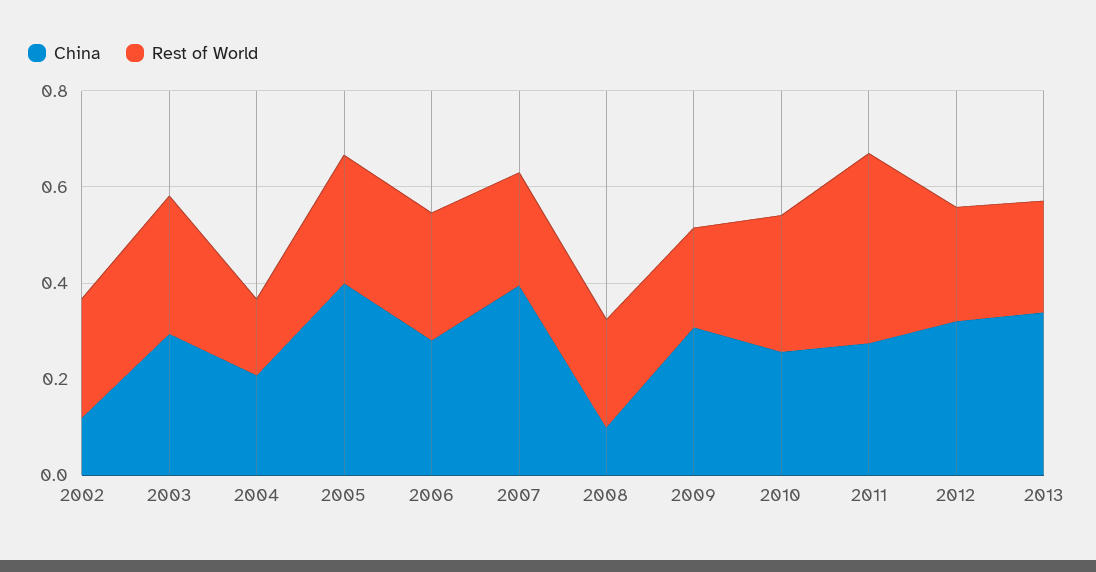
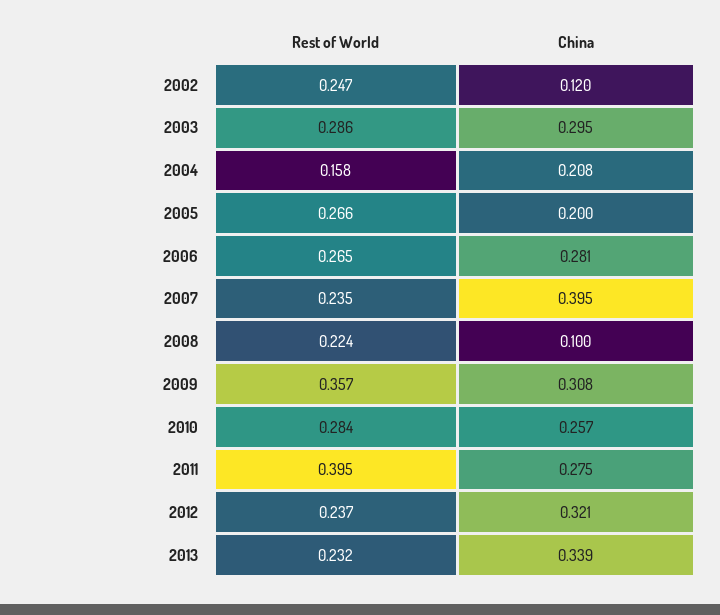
China, 2005: 0.4 -> 0.2
Rest of World, 2009: 0.2 -> 0.357

